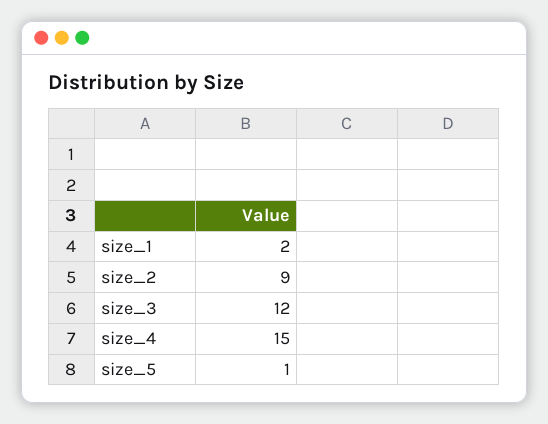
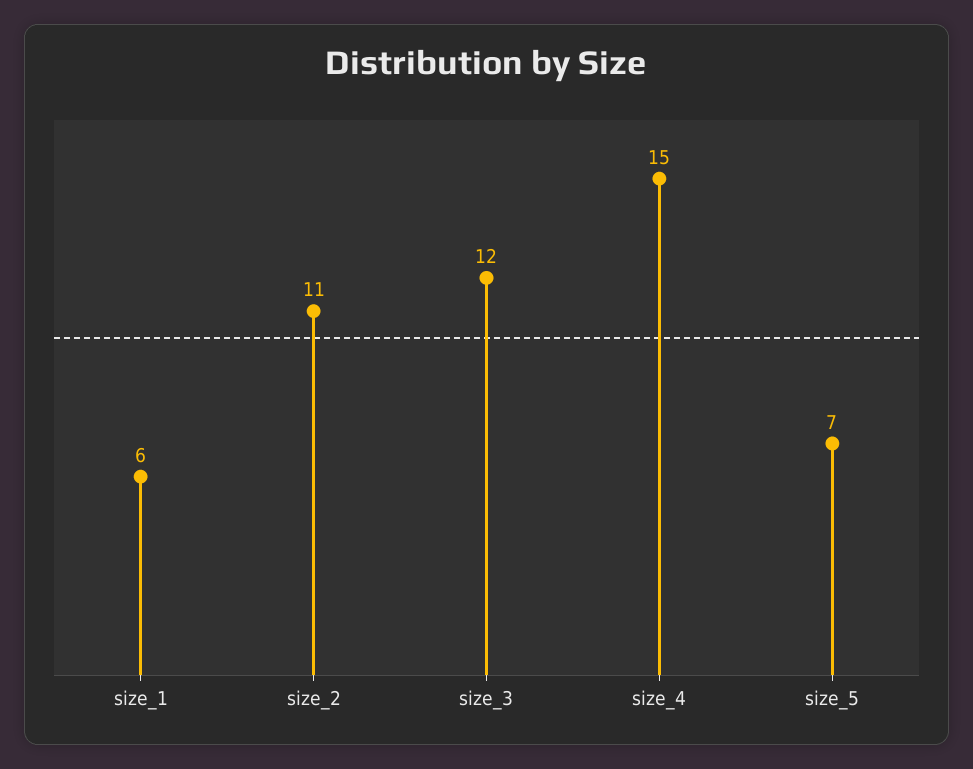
size_1: 2 -> 6
size_2: 9 -> 11
size_5: 1 -> 7

